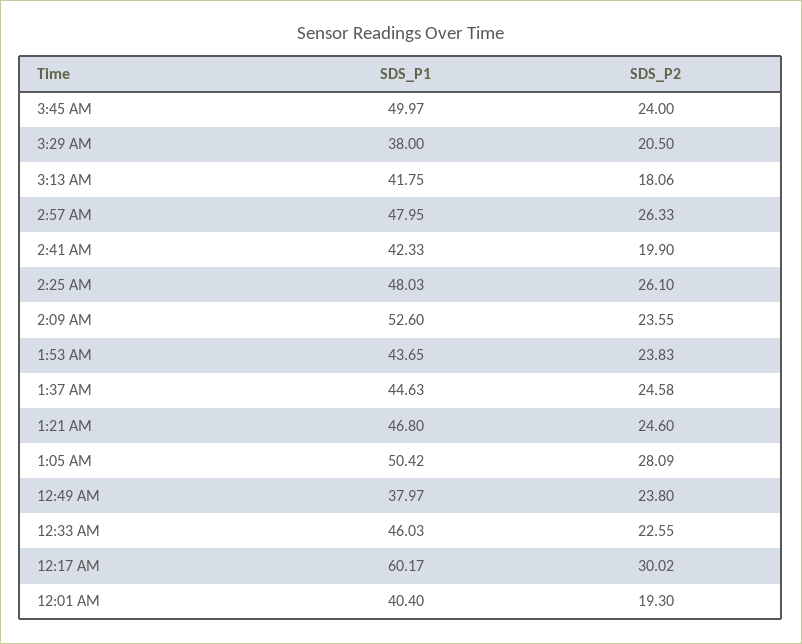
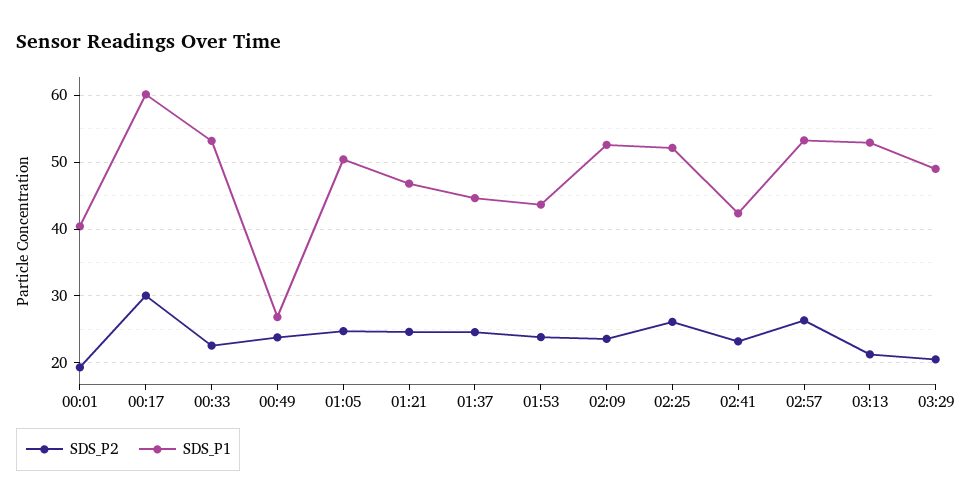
SDS_P1, 3:45 AM: 49.97 -> none
SDS_P2, 3:45 AM: 24 -> none
SDS_P1, 3:29 AM: 38 -> 49
SDS_P1, 3:13 AM: 41.75 -> 53
SDS_P2, 3:13 AM: 18.06 -> 21
SDS_P1, 2:57 AM: 47.95 -> 53
SDS_P2, 2:41 AM: 19.9 -> 23
SDS_P1, 2:25 AM: 48.03 -> 52
SDS_P2, 1:05 AM: 28.09 -> 25
SDS_P1, 12:49 AM: 37.97 -> 27
SDS_P1, 12:33 AM: 46.03 -> 53

